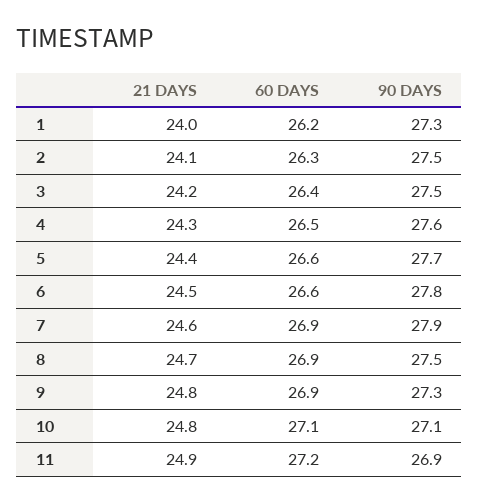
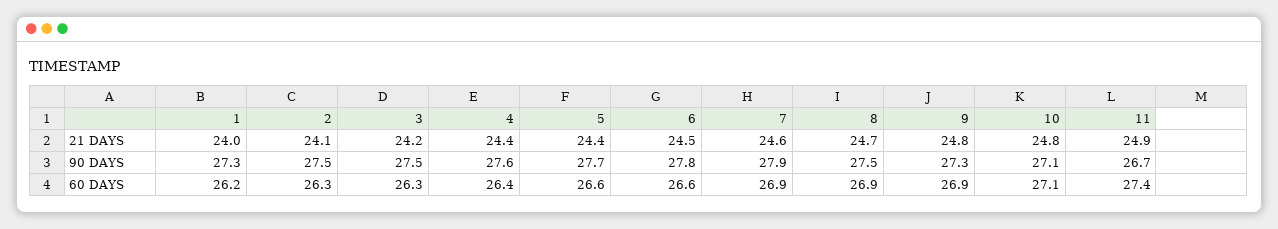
60 DAYS, 3: 26.4 -> 26.3
21 DAYS, 4: 24.3 -> 24.4
60 DAYS, 4: 26.5 -> 26.4
60 DAYS, 11: 27.2 -> 27.4
90 DAYS, 11: 26.9 -> 26.7

